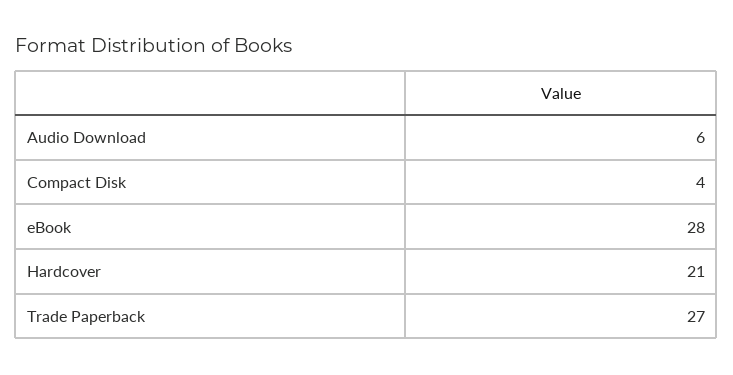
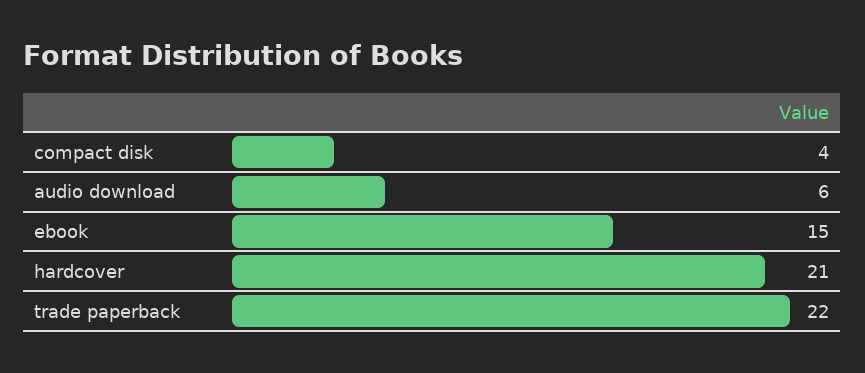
eBook: 28 -> 15
Trade Paperback: 27 -> 22

